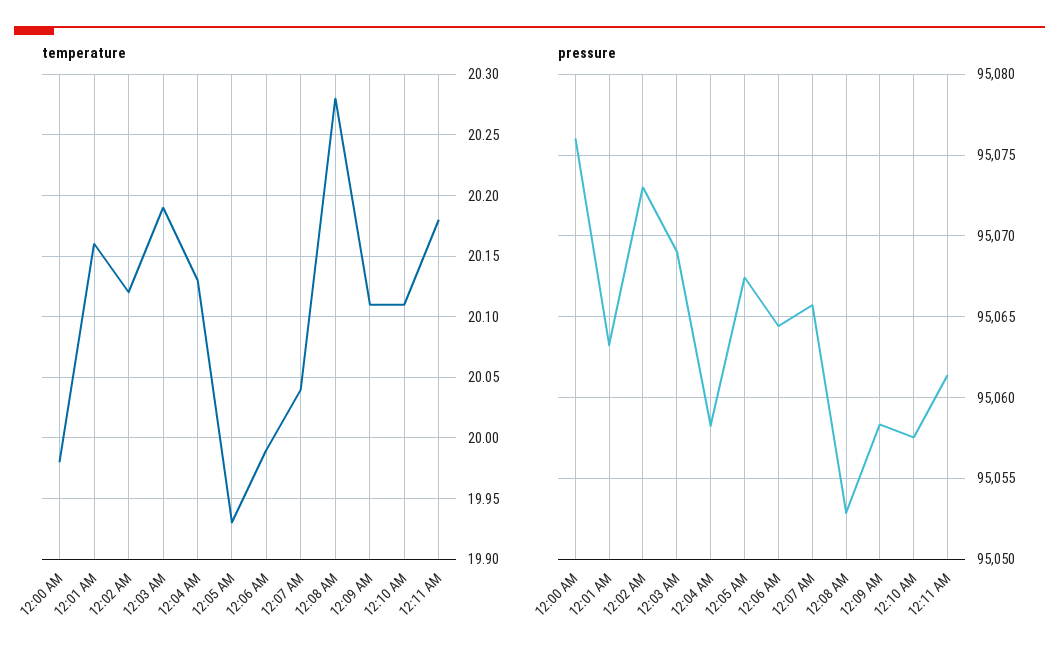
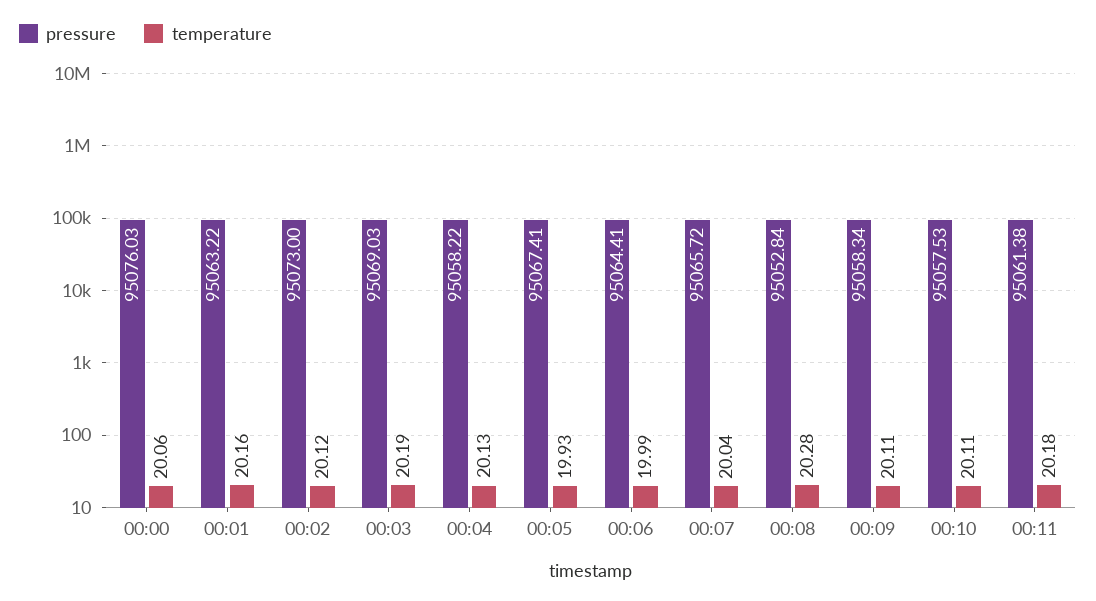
temperature, 12:00 AM: 19.98 -> 20.06

